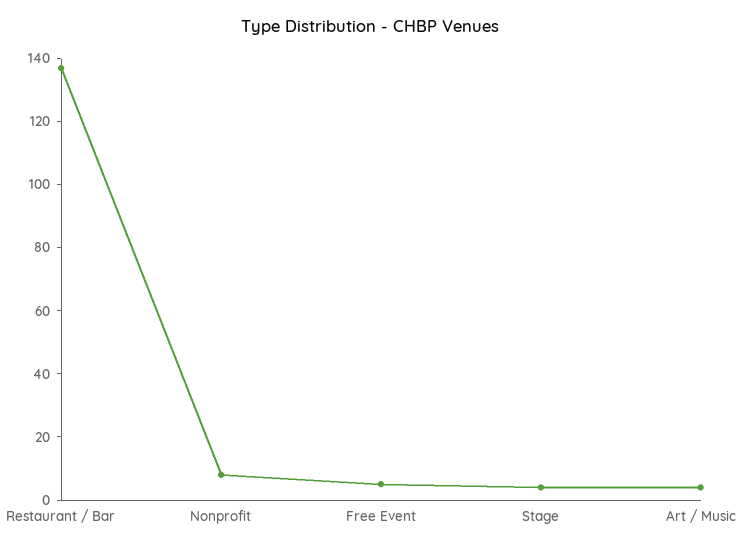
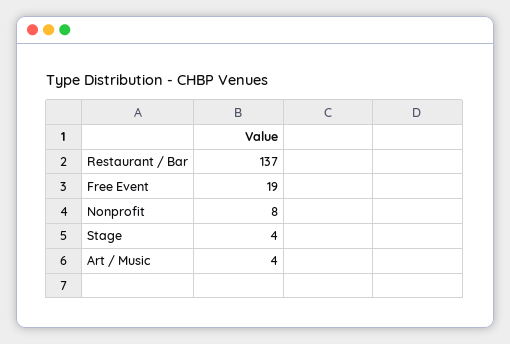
Free Event: 5 -> 19

